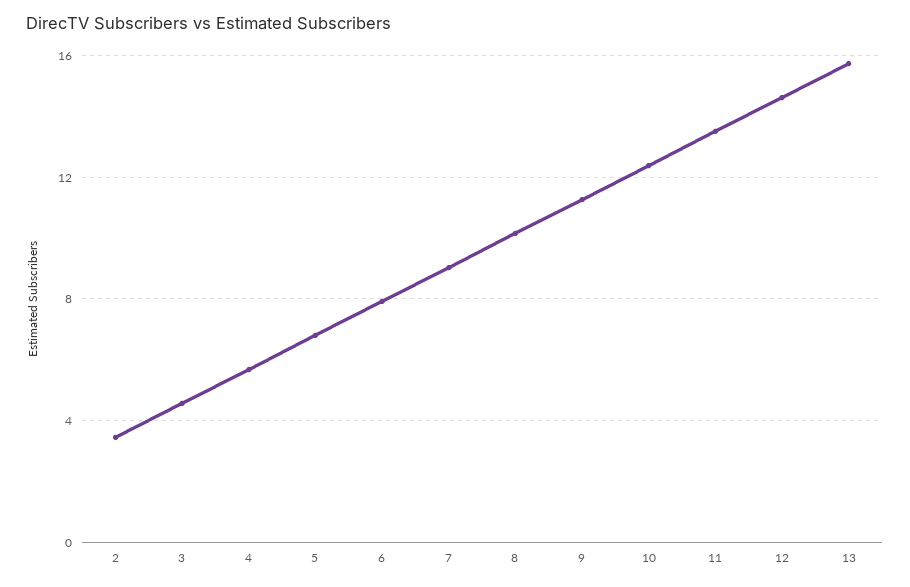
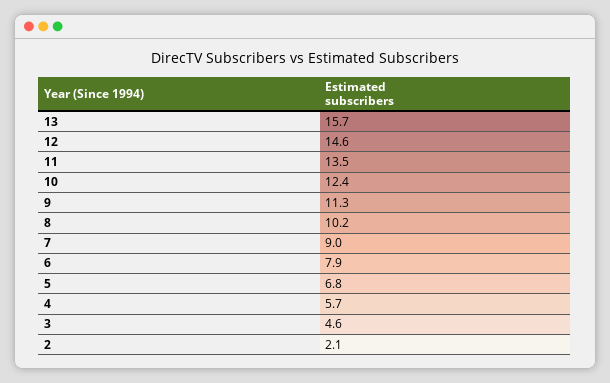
2: 3.5 -> 2.1

